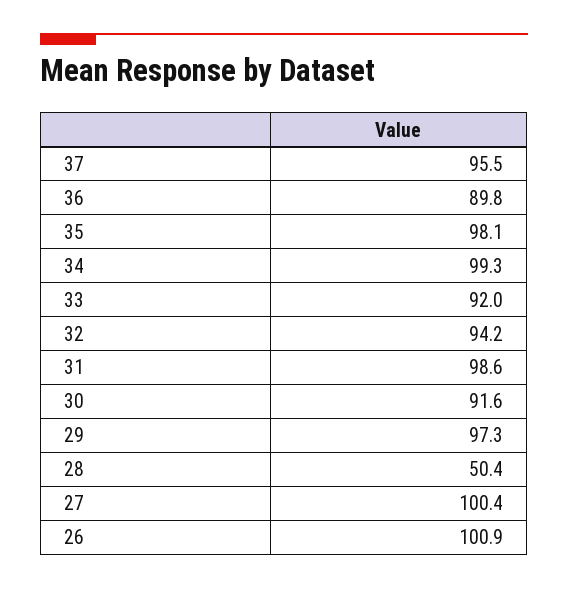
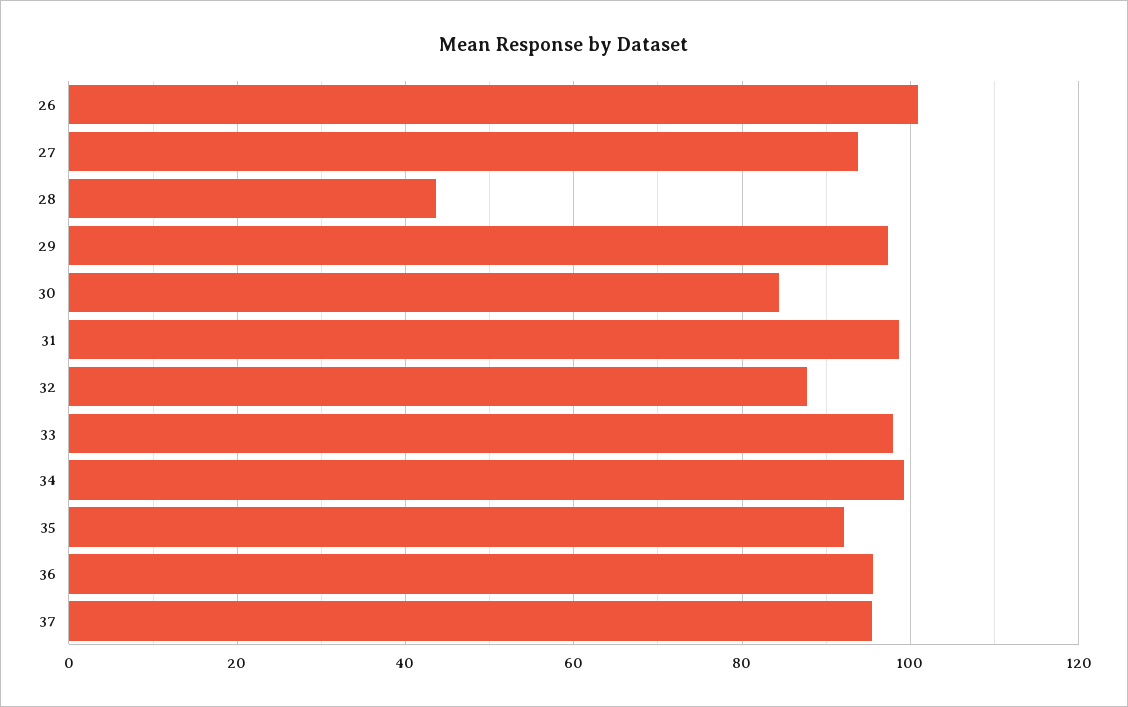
36: 89.8 -> 96
35: 98.1 -> 92
33: 92 -> 98
32: 94.2 -> 88
30: 91.6 -> 84
28: 50.4 -> 44
27: 100.4 -> 94

